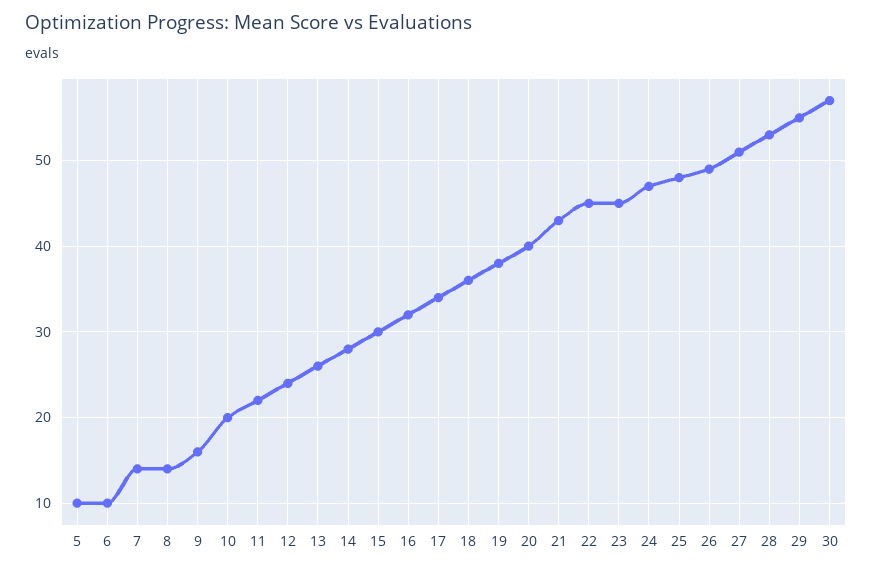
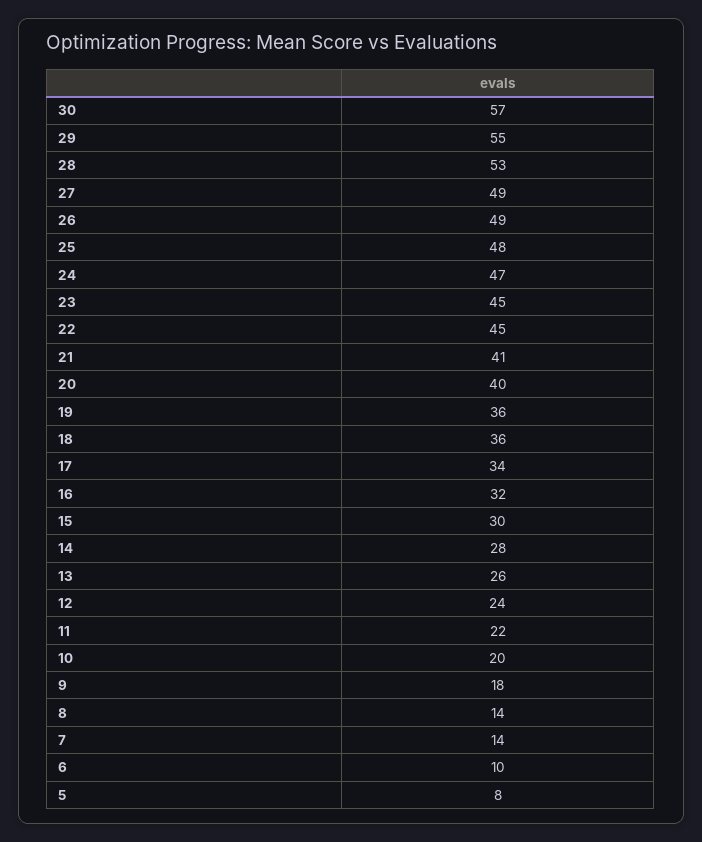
5: 10 -> 8
9: 16 -> 18
19: 38 -> 36
21: 43 -> 41
27: 51 -> 49

